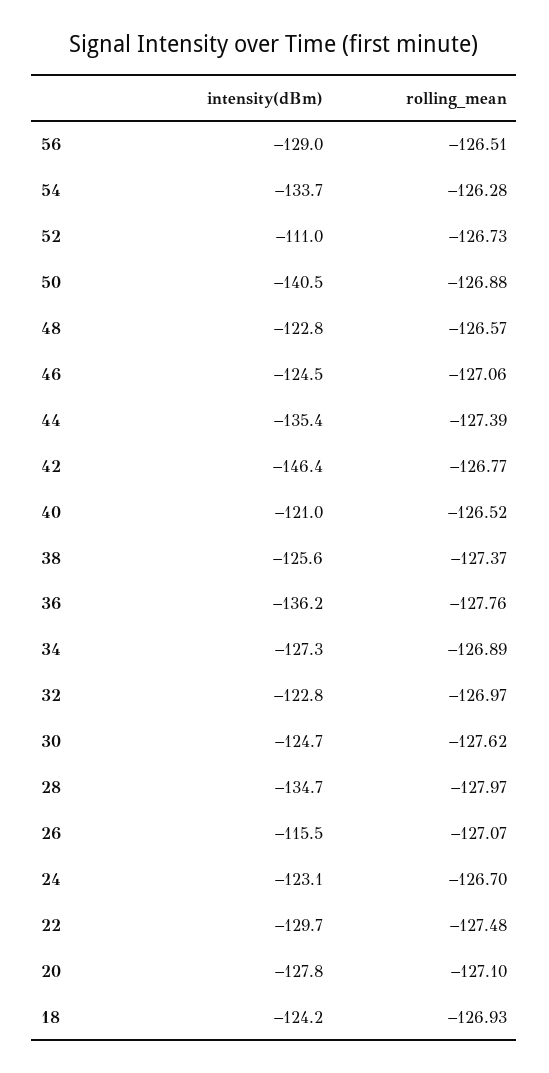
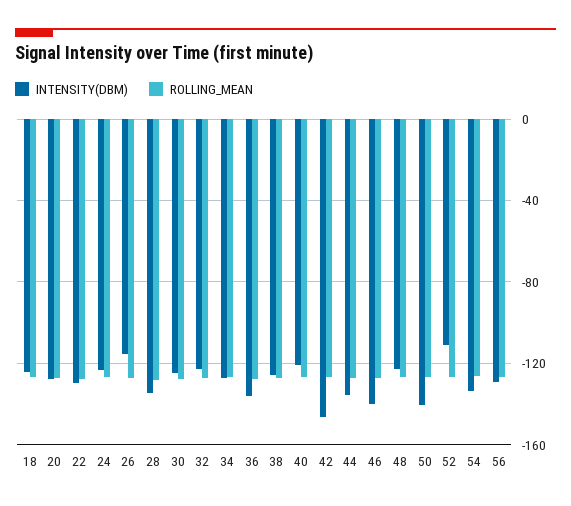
intensity(dBm), 46: -124.5 -> -140

